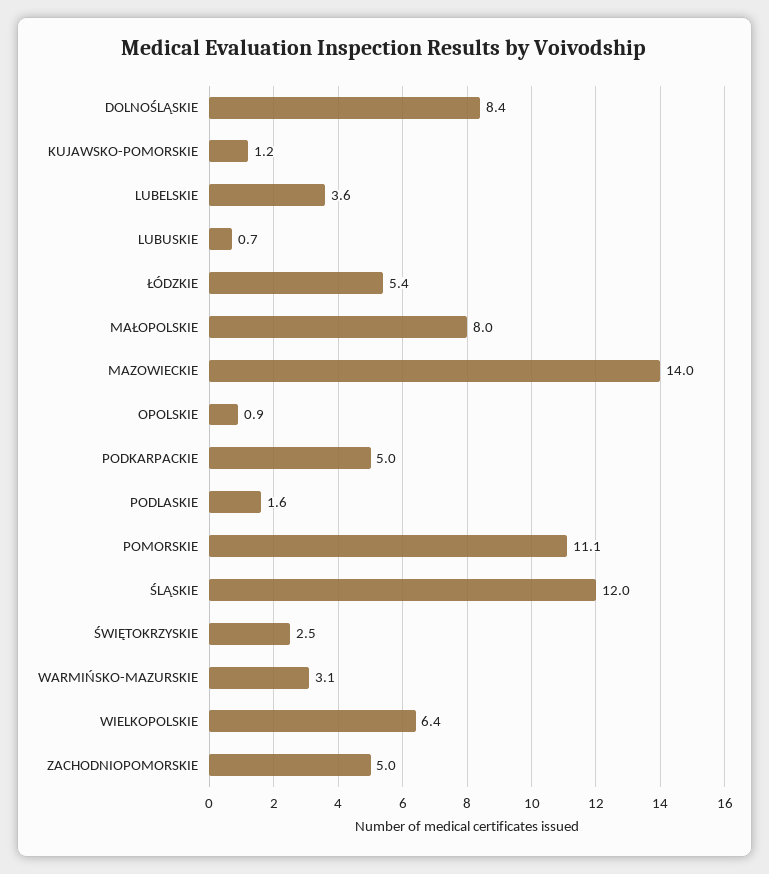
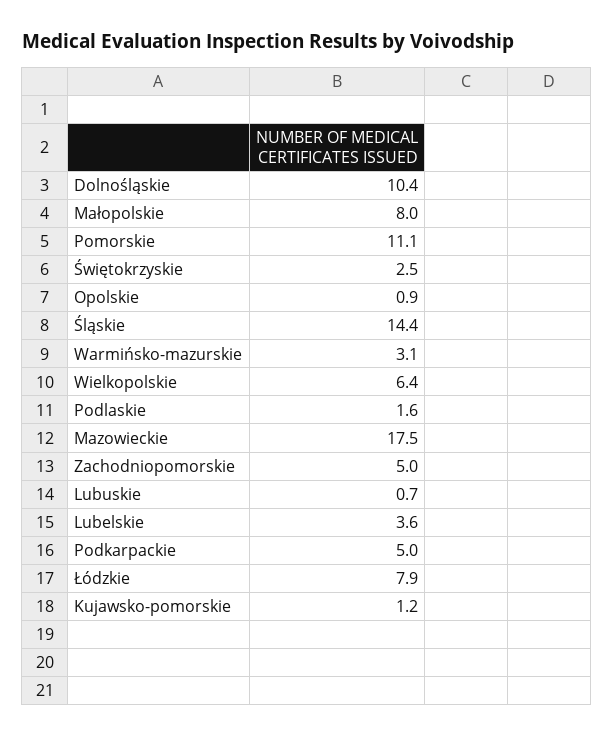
DOLNOŚLĄSKIE: 8.4 -> 10.4
ŁÓDZKIE: 5.4 -> 7.9
MAZOWIECKIE: 14 -> 17.5
ŚLĄSKIE: 12 -> 14.4

